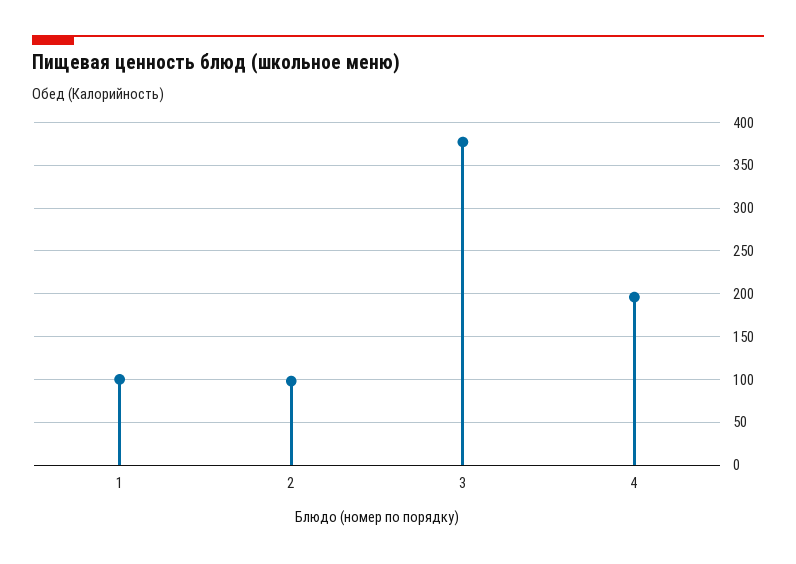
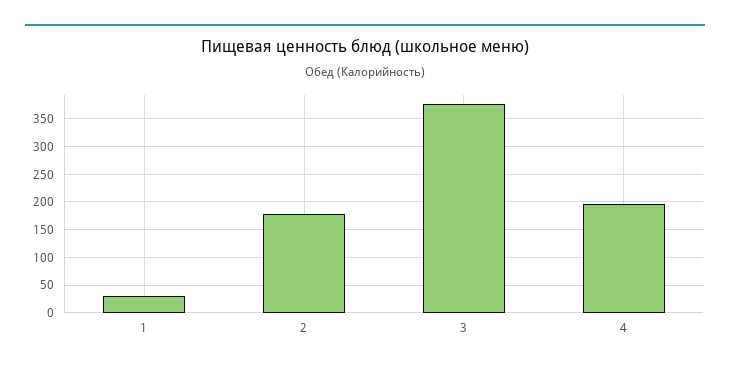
1: 100 -> 25
2: 100 -> 175

